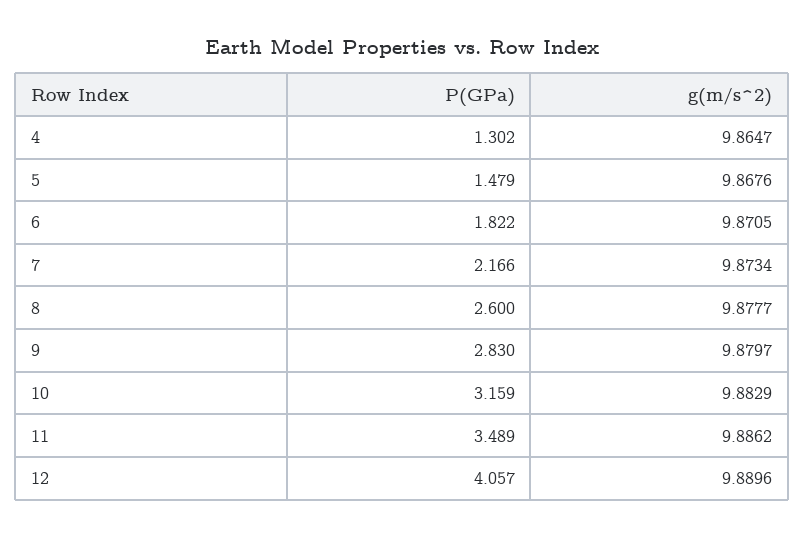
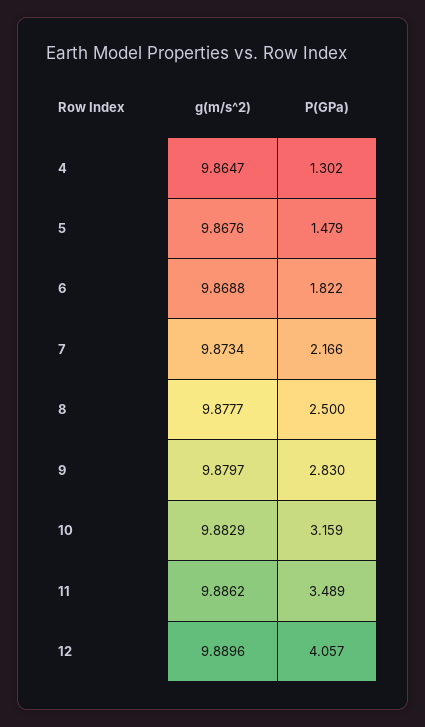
g(m/s^2), 6: 9.8705 -> 9.8688
P(GPa), 8: 2.6 -> 2.5

